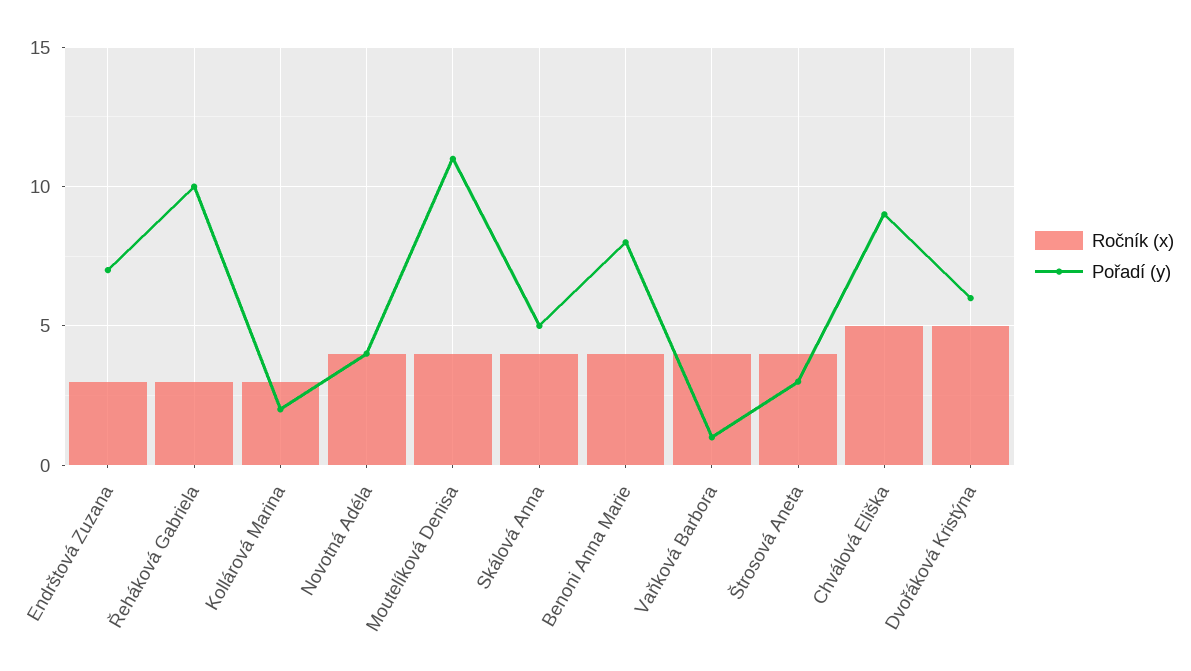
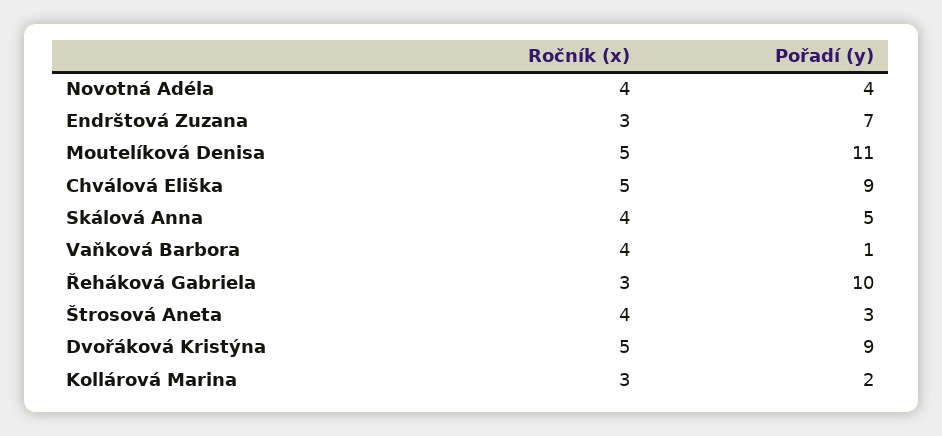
Ročník (x), Moutelíková Denisa: 4 -> 5
Ročník (x), Benoni Anna Marie: 4 -> none
Pořadí (y), Benoni Anna Marie: 8 -> none
Pořadí (y), Dvořáková Kristýna: 6 -> 9

